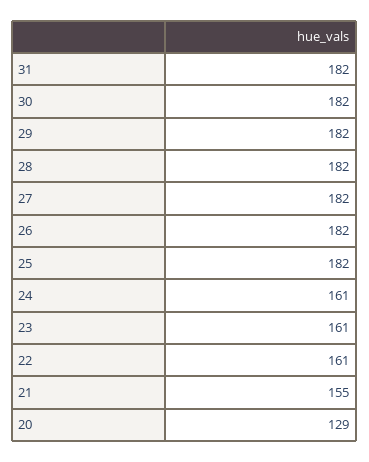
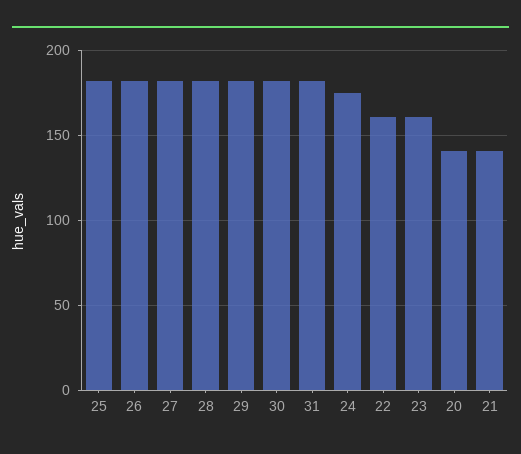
24: 161 -> 175
21: 155 -> 140
20: 129 -> 140

